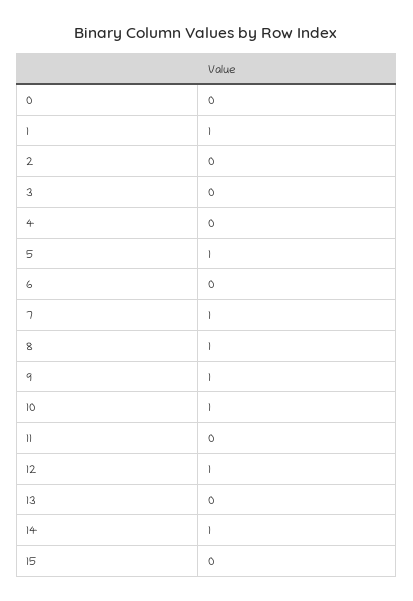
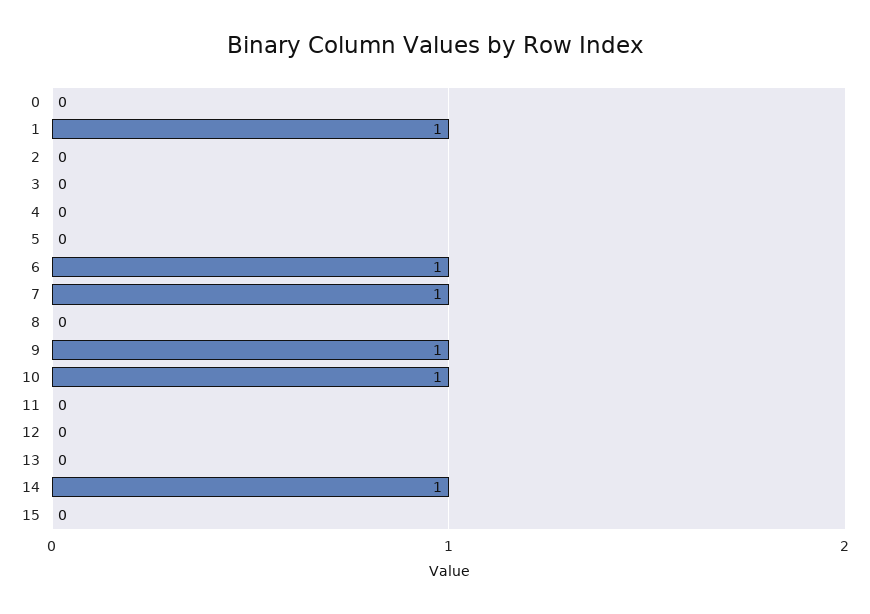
5: 1 -> 0
6: 0 -> 1
8: 1 -> 0
12: 1 -> 0

